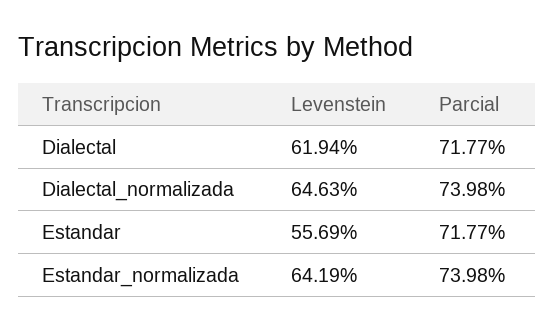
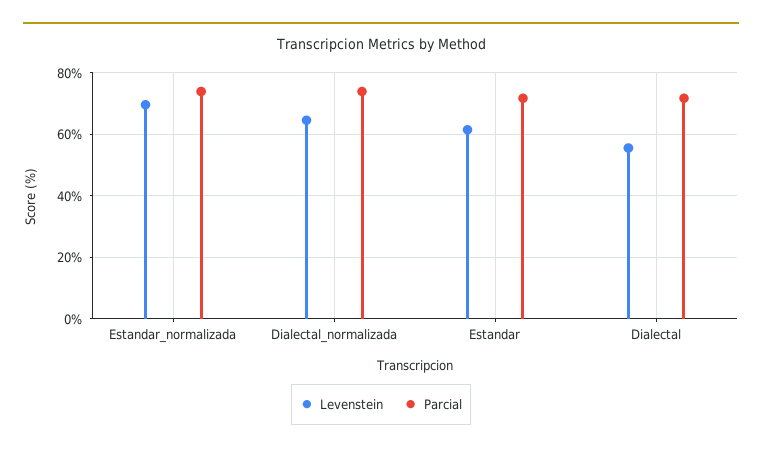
Levenstein, Dialectal: 61.94 -> 56
Levenstein, Estandar: 55.69 -> 62
Levenstein, Estandar_normalizada: 64.19 -> 70

